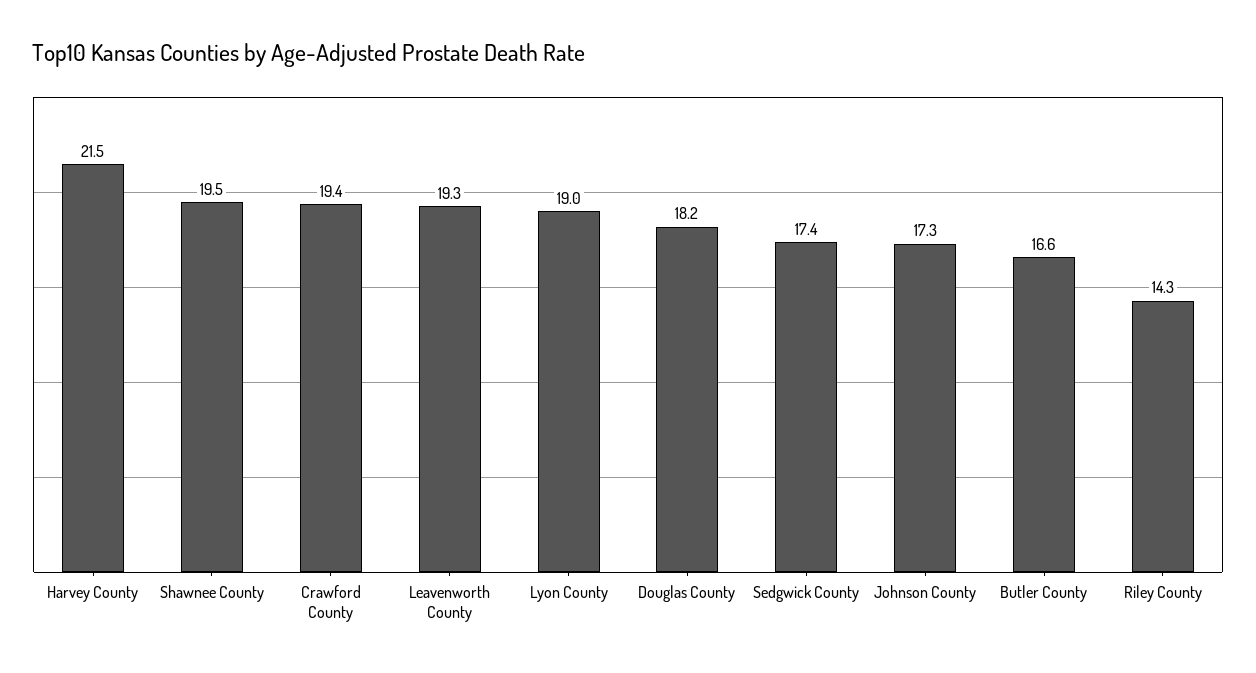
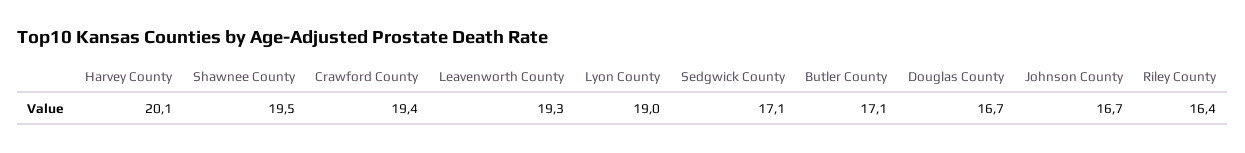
Harvey County: 21.5 -> 20.1
Douglas County: 18.2 -> 16.7
Sedgwick County: 17.4 -> 17.1
Johnson County: 17.3 -> 16.7
Butler County: 16.6 -> 17.1
Riley County: 14.3 -> 16.4

